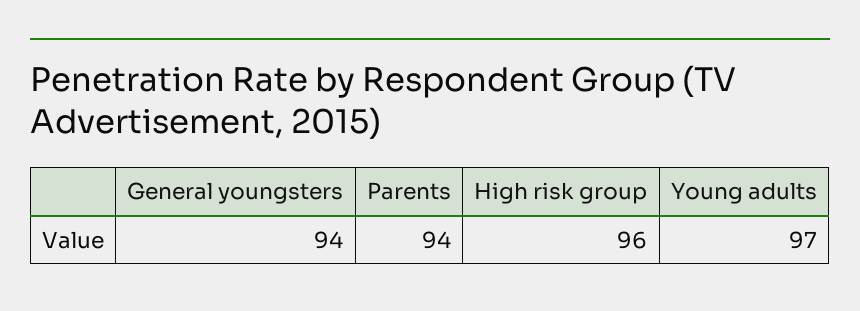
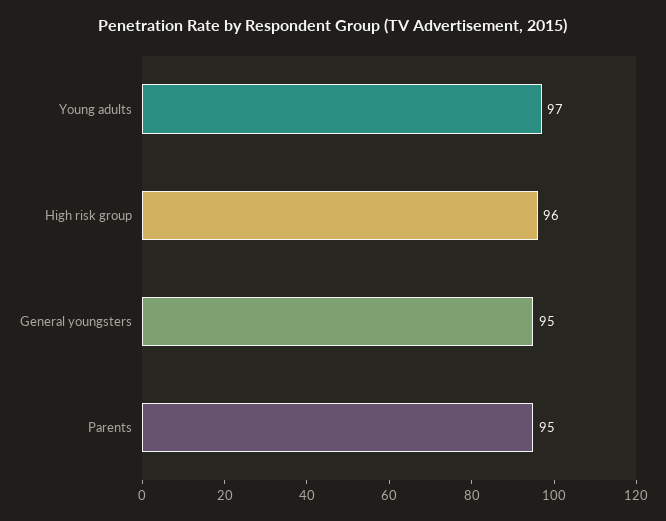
General youngsters: 94 -> 95
Parents: 94 -> 95

